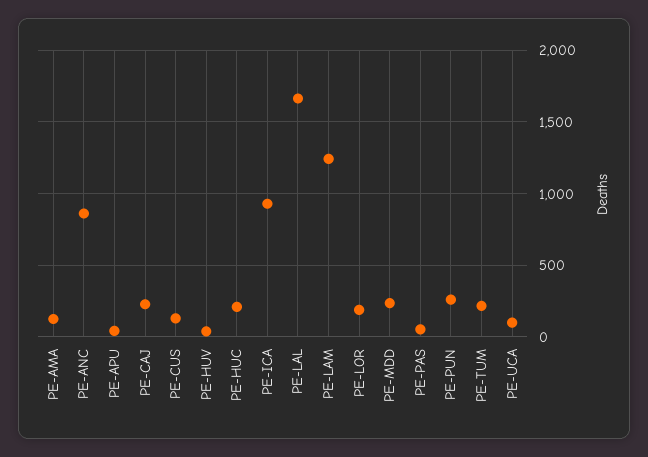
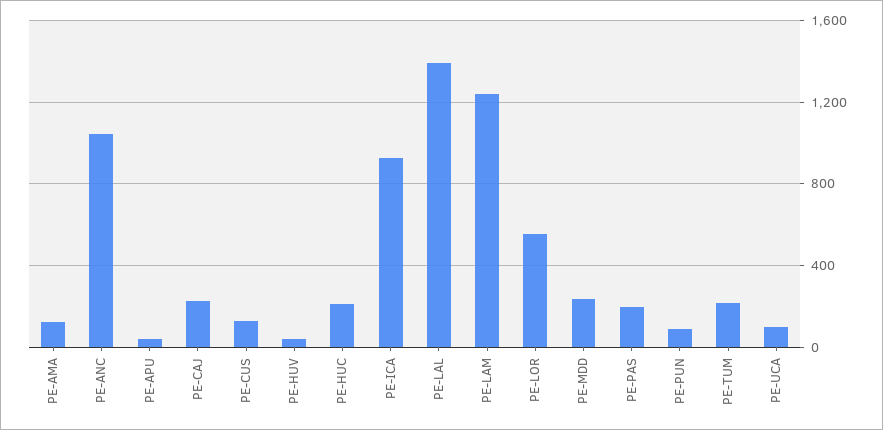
PE-ANC: 850 -> 1050
PE-LAL: 1650 -> 1400
PE-LOR: 200 -> 550
PE-PAS: 50 -> 200
PE-PUN: 250 -> 100

